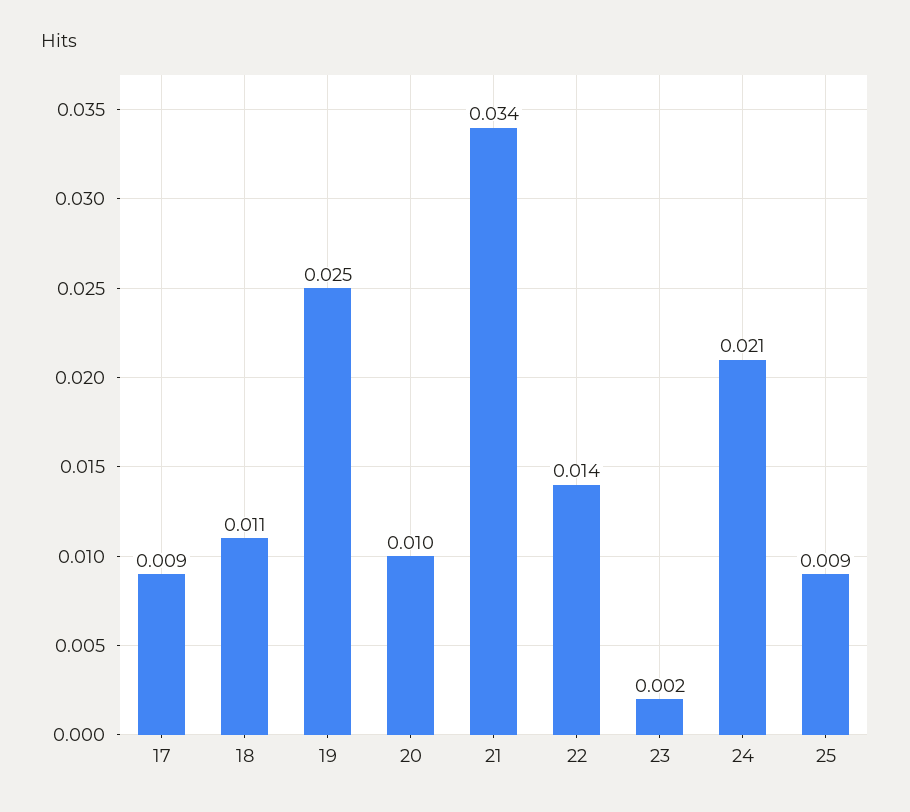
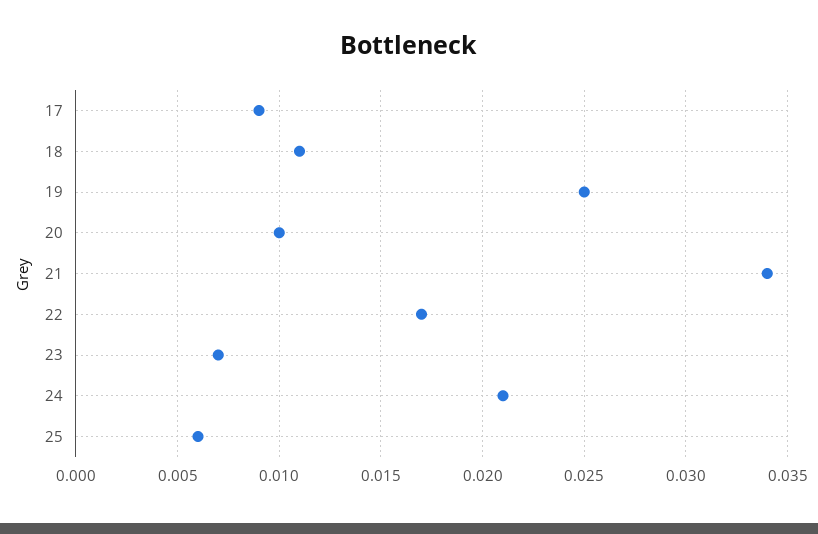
22: 0.014 -> 0.017
23: 0.002 -> 0.007
25: 0.009 -> 0.006

